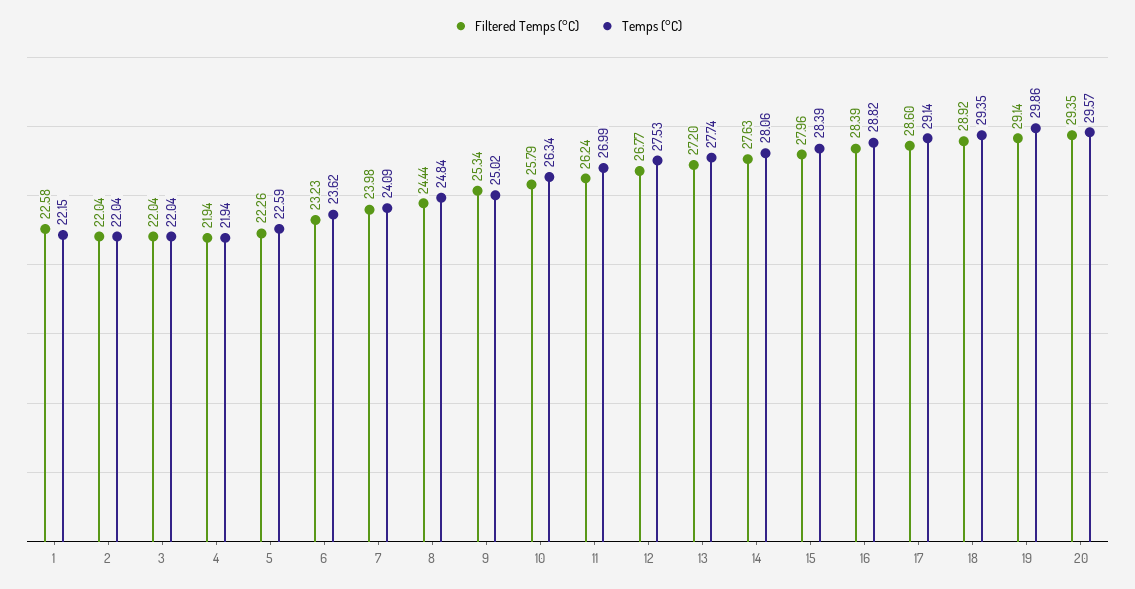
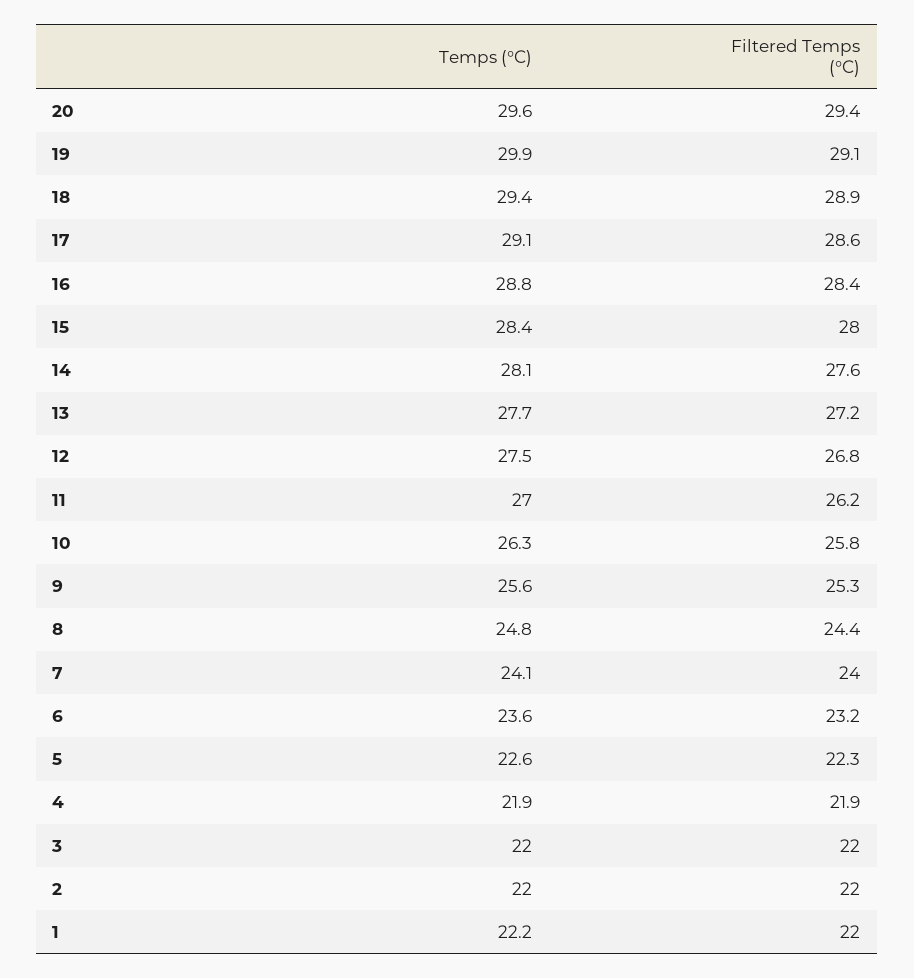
Filtered Temps (°C), 1: 22.58 -> 22
Temps (°C), 9: 25.02 -> 25.6

